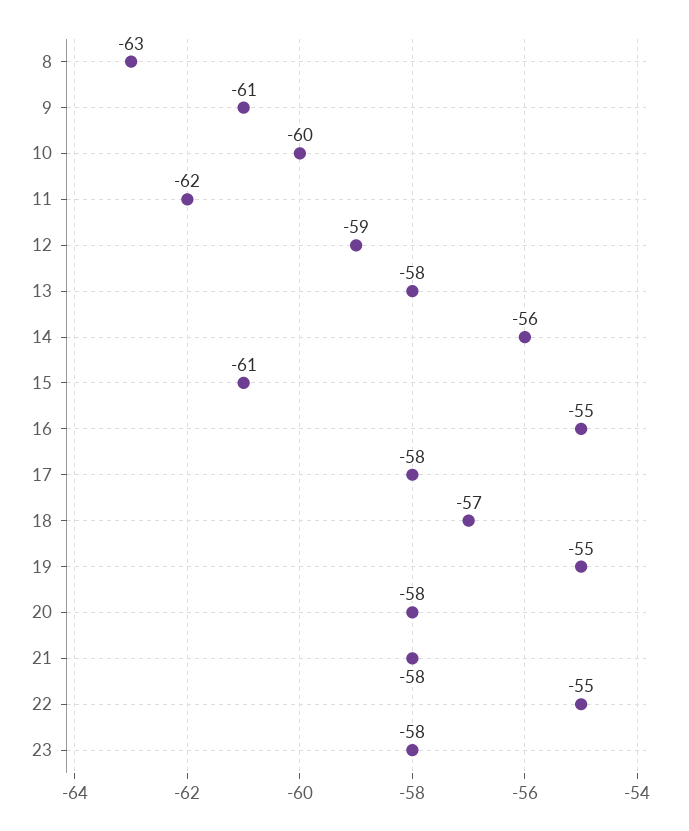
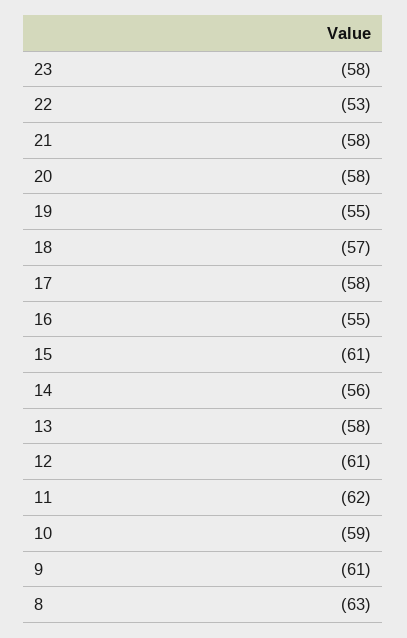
10: -60 -> -59
12: -59 -> -61
22: -55 -> -53

